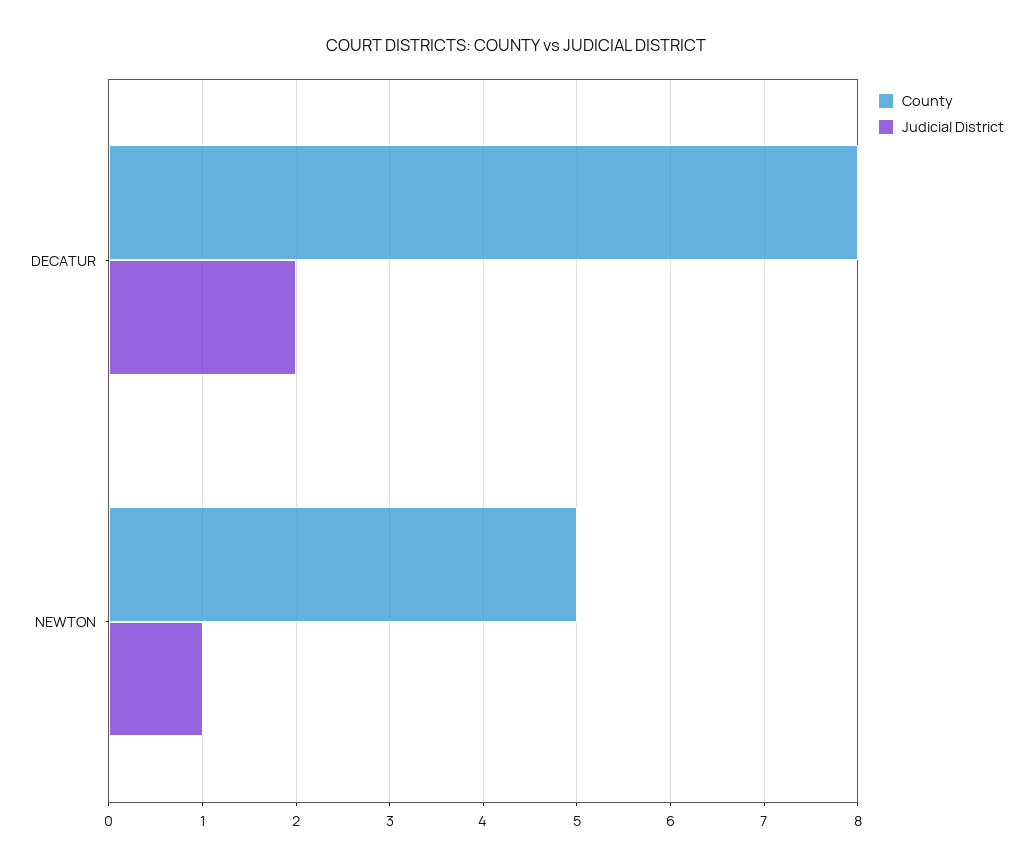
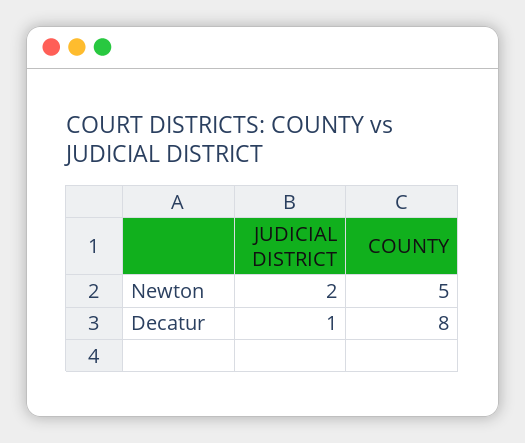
Judicial District, DECATUR: 2 -> 1
Judicial District, NEWTON: 1 -> 2

